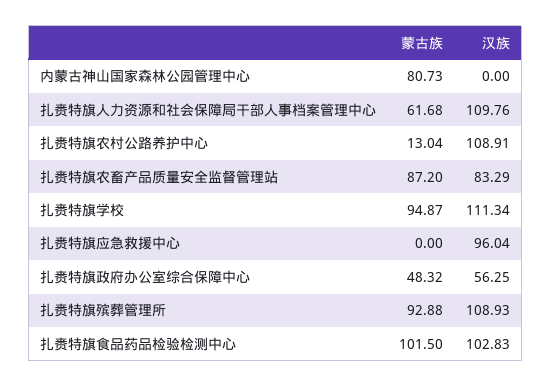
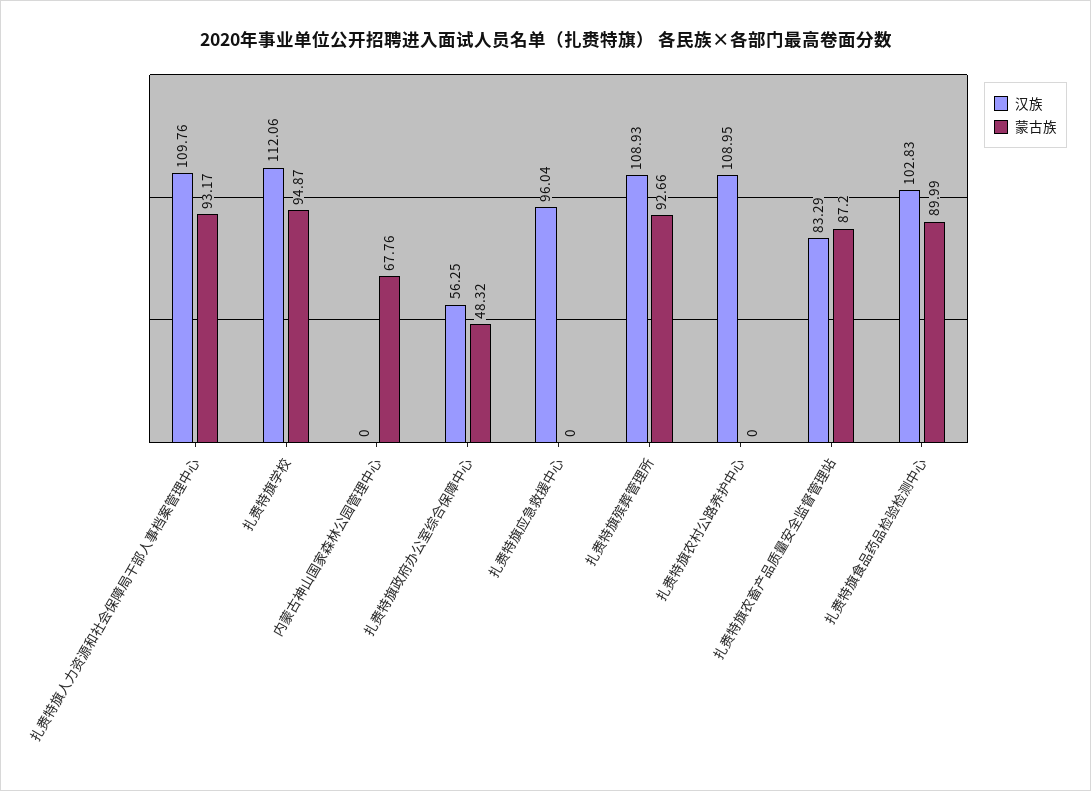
蒙古族, 内蒙古神山国家森林公园管理中心: 80.73 -> 67.76
蒙古族, 扎赉特旗人力资源和社会保障局干部人事档案管理中心: 61.68 -> 93.17
蒙古族, 扎赉特旗农村公路养护中心: 13.04 -> 0
汉族, 扎赉特旗农村公路养护中心: 108.91 -> 108.95
汉族, 扎赉特旗学校: 111.34 -> 112.06
蒙古族, 扎赉特旗殡葬管理所: 92.88 -> 92.66
蒙古族, 扎赉特旗食品药品检验检测中心: 101.5 -> 89.99

